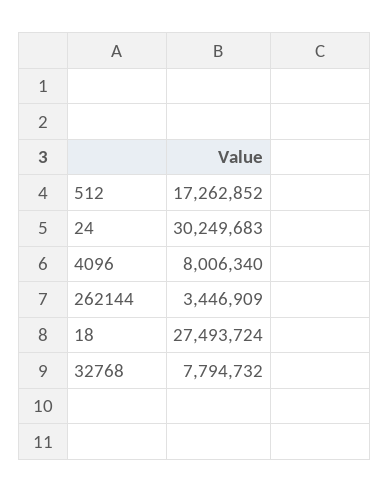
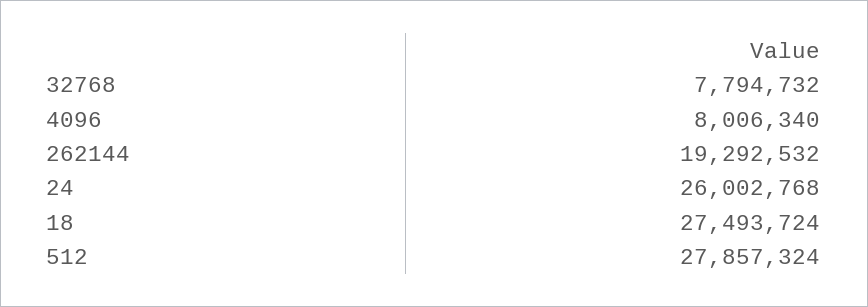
512: 17262852 -> 27857324
24: 30249683 -> 26002768
262144: 3446909 -> 19292532

